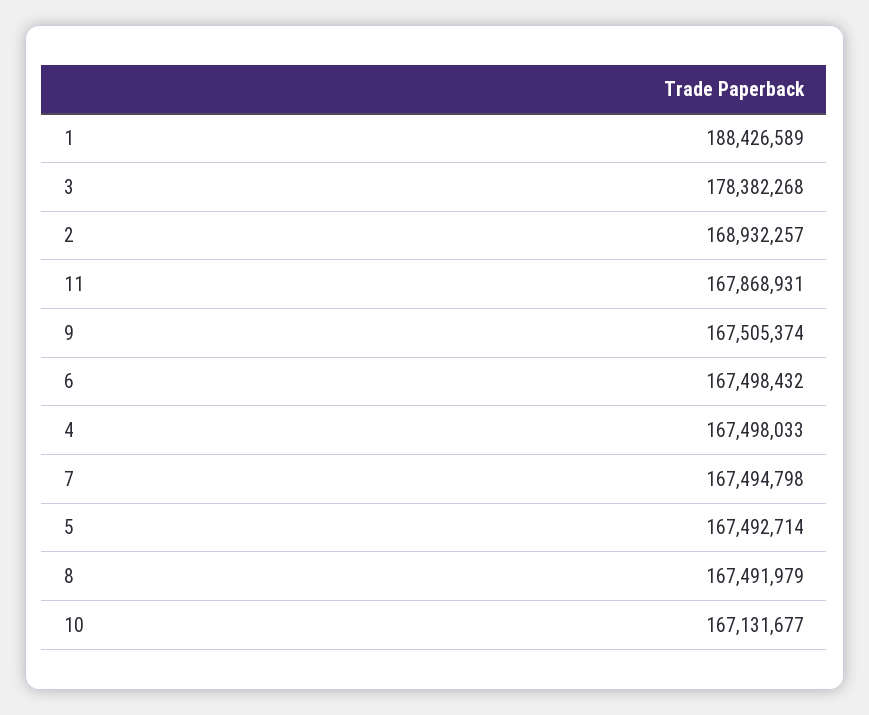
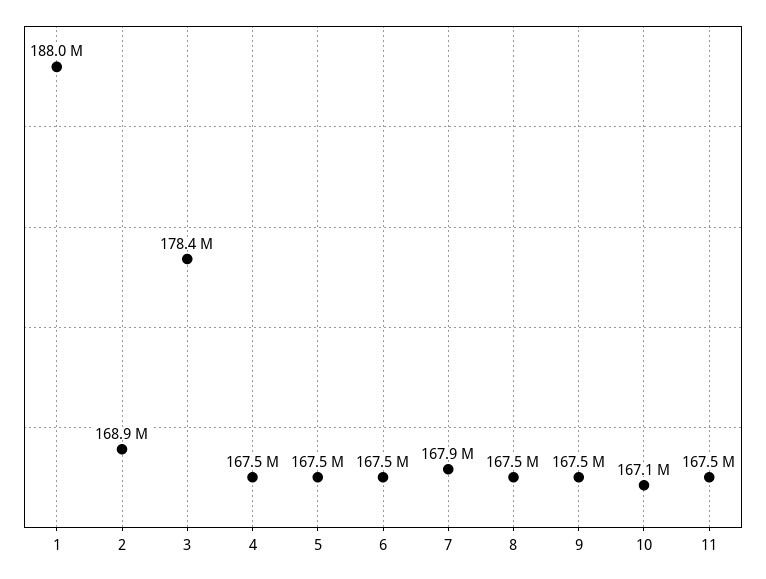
1: 188426589 -> 188000000
11: 167868931 -> 167500000
7: 167494798 -> 167900000

